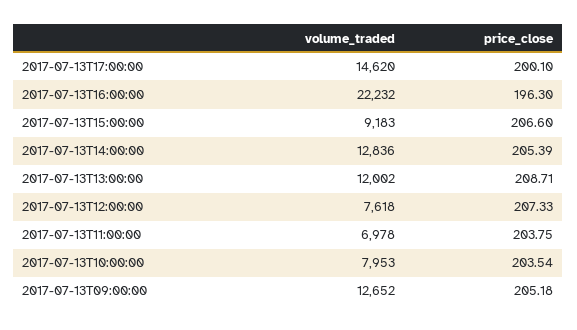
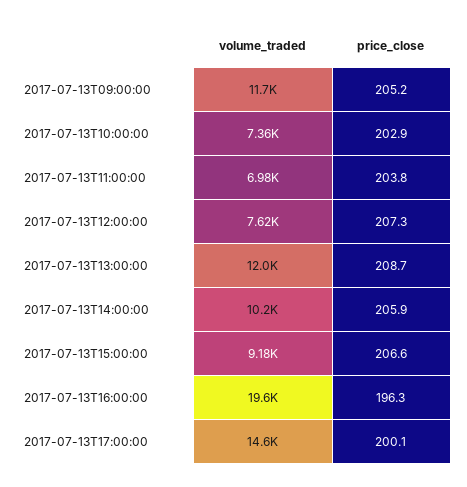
volume_traded, 2017-07-13T16:00:00: 22232 -> 19600
volume_traded, 2017-07-13T14:00:00: 12836 -> 10200
price_close, 2017-07-13T14:00:00: 205.39 -> 205.9
volume_traded, 2017-07-13T10:00:00: 7953 -> 7360
price_close, 2017-07-13T10:00:00: 203.54 -> 202.9
volume_traded, 2017-07-13T09:00:00: 12652 -> 11700

